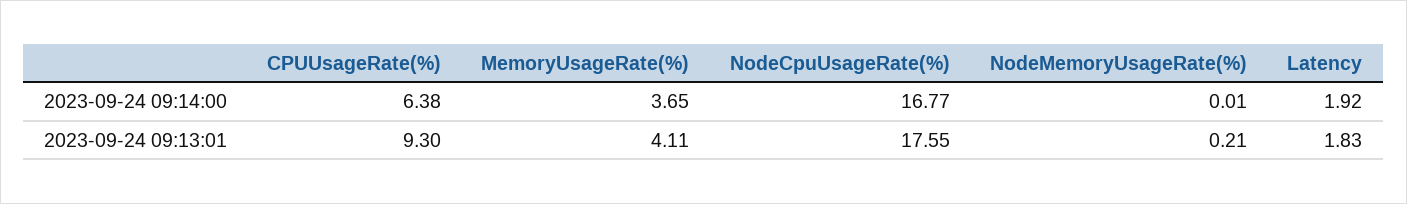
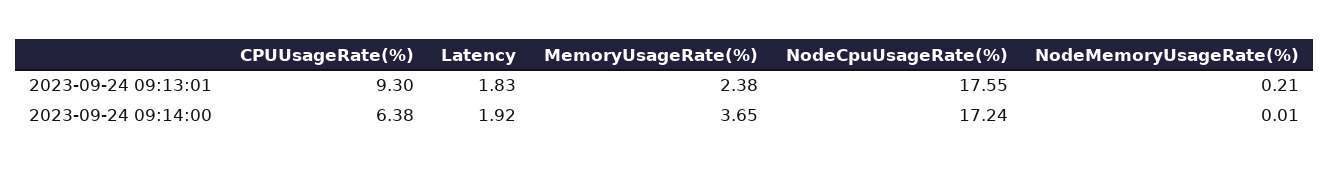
NodeCpuUsageRate(%), 2023-09-24 09:14:00: 16.77 -> 17.24
MemoryUsageRate(%), 2023-09-24 09:13:01: 4.11 -> 2.38

